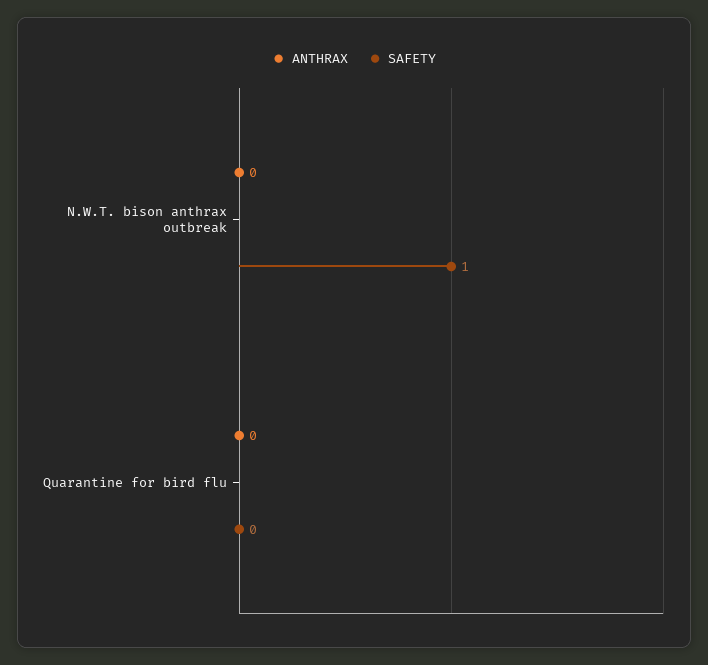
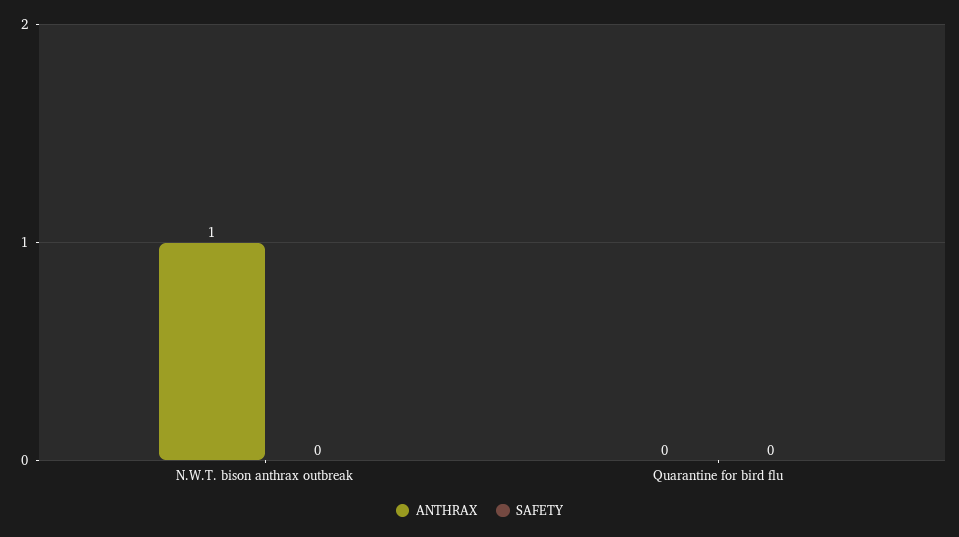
ANTHRAX, N.W.T. bison anthrax outbreak: 0 -> 1
SAFETY, N.W.T. bison anthrax outbreak: 1 -> 0

